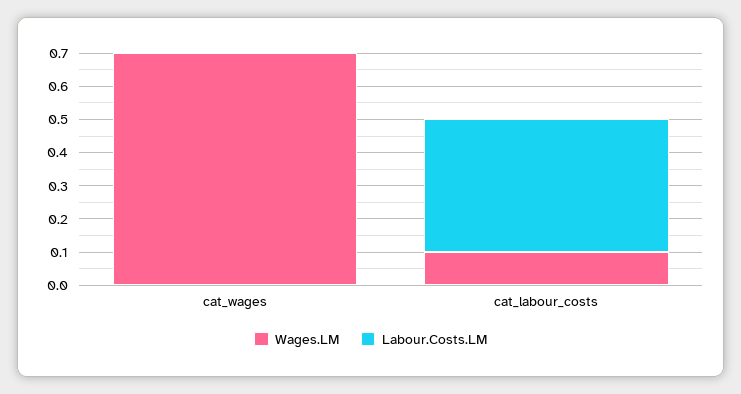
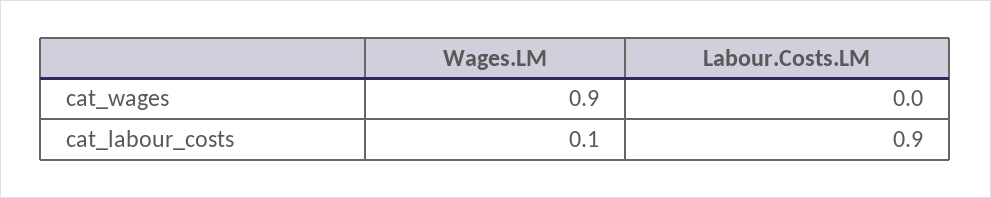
Wages.LM, cat_wages: 0.7 -> 0.9
Labour.Costs.LM, cat_labour_costs: 0.4 -> 0.9

